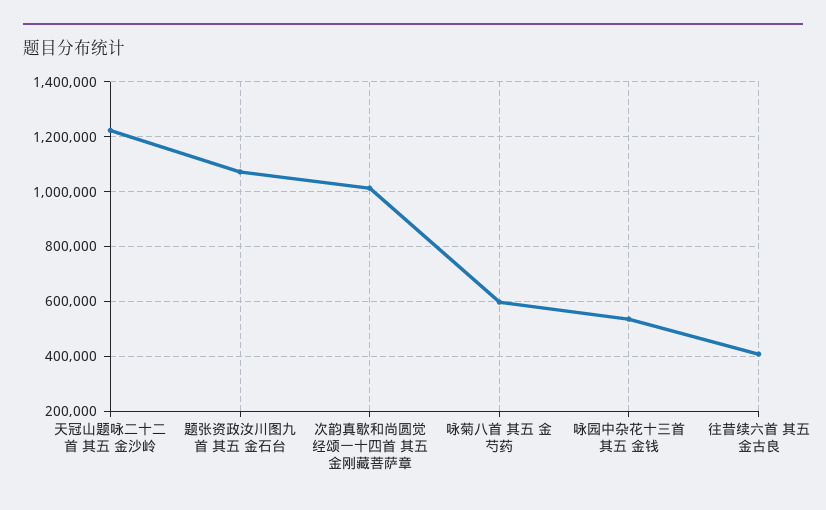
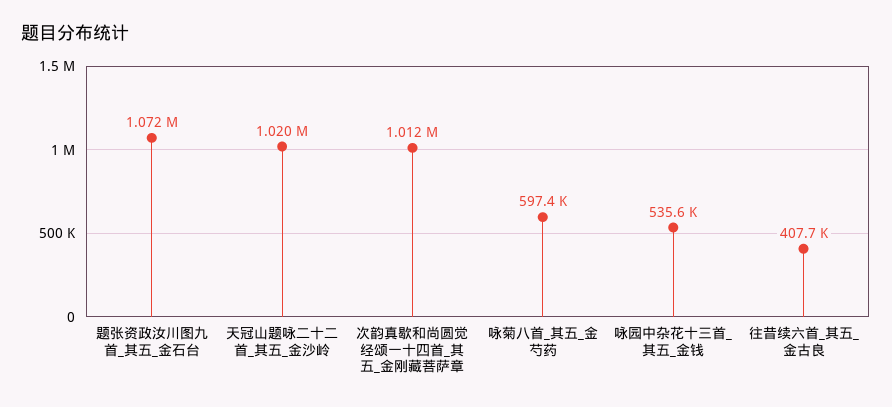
天冠山题咏二十二首 其五 金沙岭: 1225000 -> 1020000

